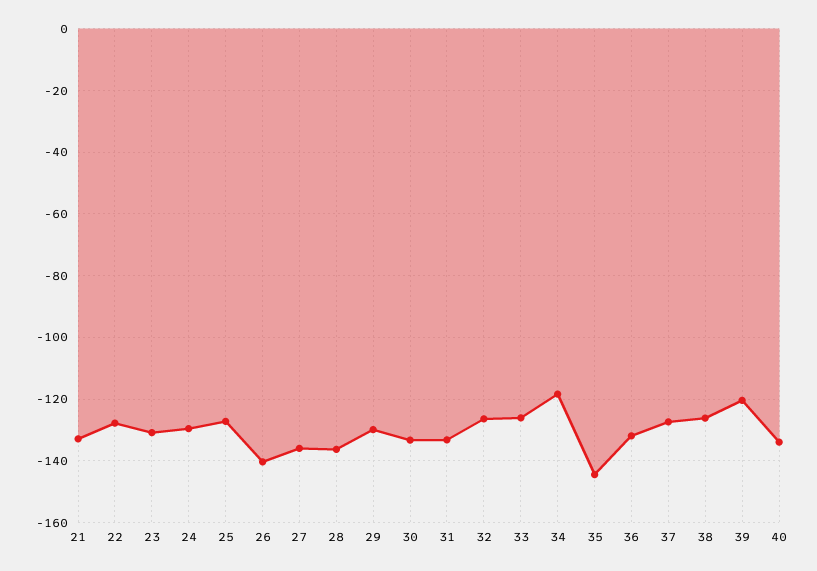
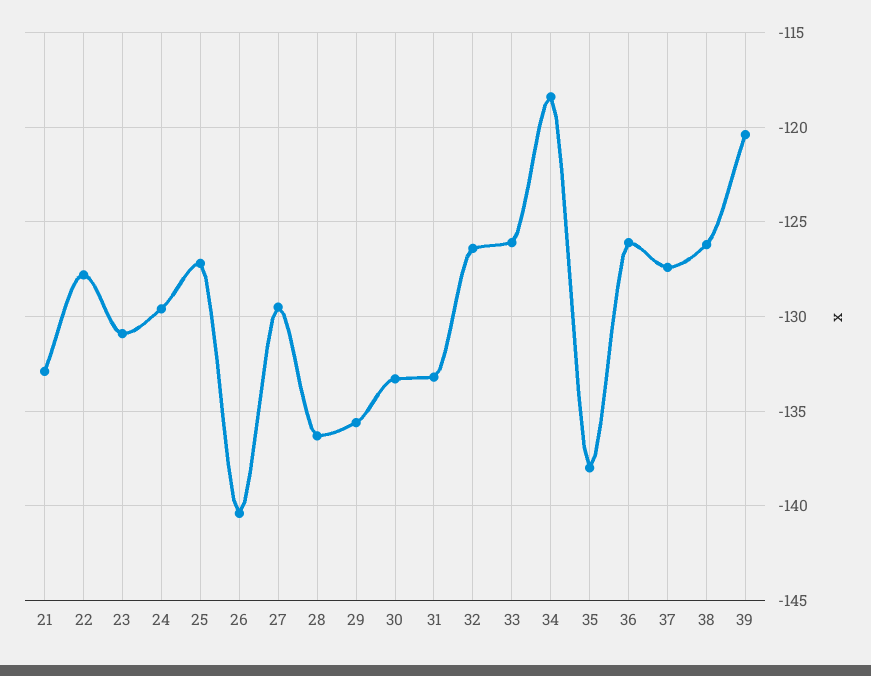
27: -136 -> -129.5
29: -130 -> -135.5
35: -144 -> -138
36: -132 -> -126
40: -134 -> none

